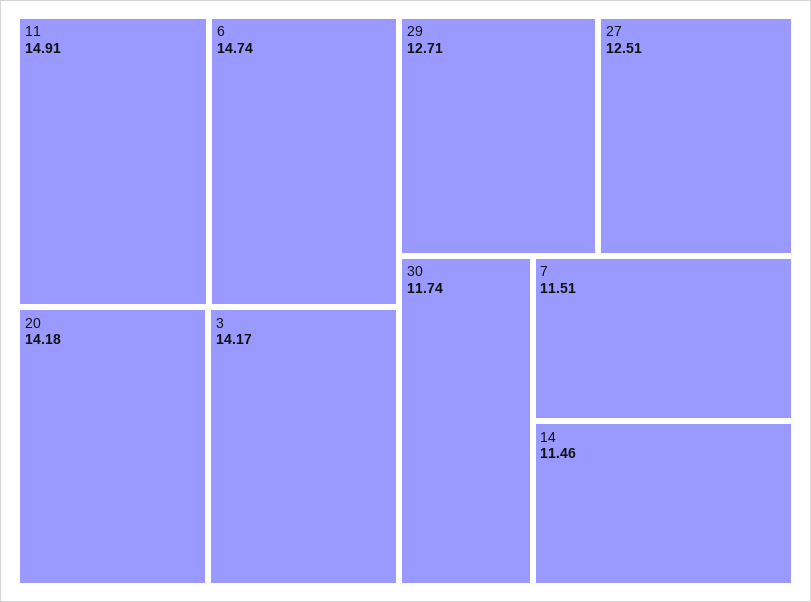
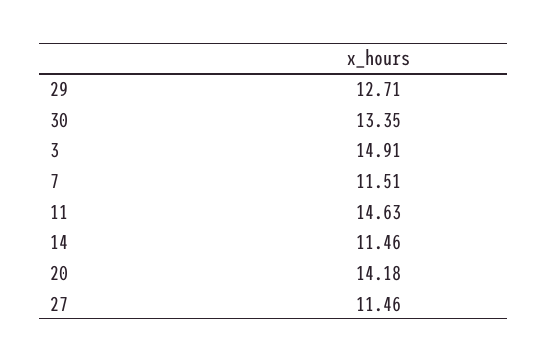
11: 14.91 -> 14.63
6: 14.74 -> none
3: 14.17 -> 14.91
27: 12.51 -> 11.46
30: 11.74 -> 13.35

